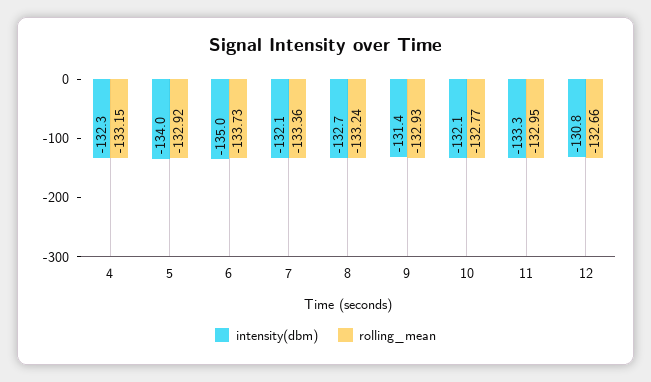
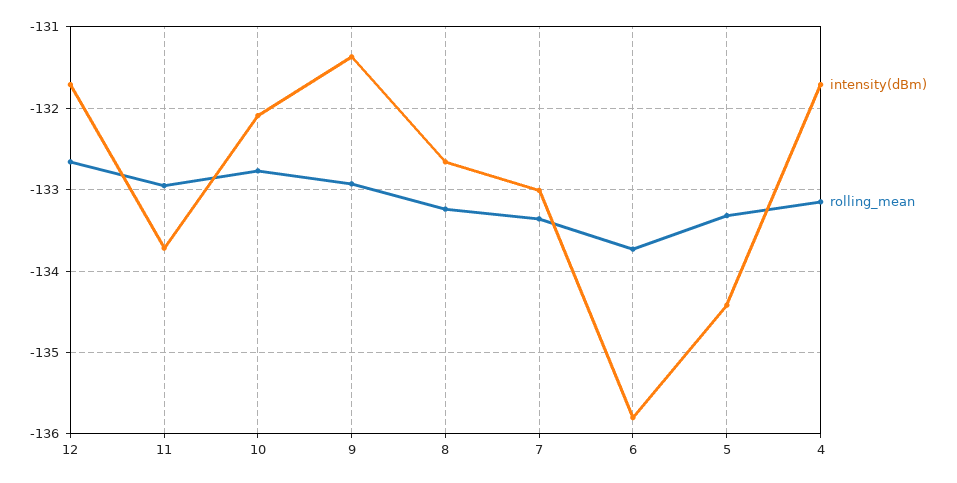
intensity(dbm), 4: -132.3 -> -131.7
intensity(dbm), 5: -134 -> -134.4
rolling_mean, 5: -132.92 -> -133.3
intensity(dbm), 6: -135 -> -135.8
intensity(dbm), 7: -132.1 -> -133
intensity(dbm), 11: -133.3 -> -133.7
intensity(dbm), 12: -130.8 -> -131.7

